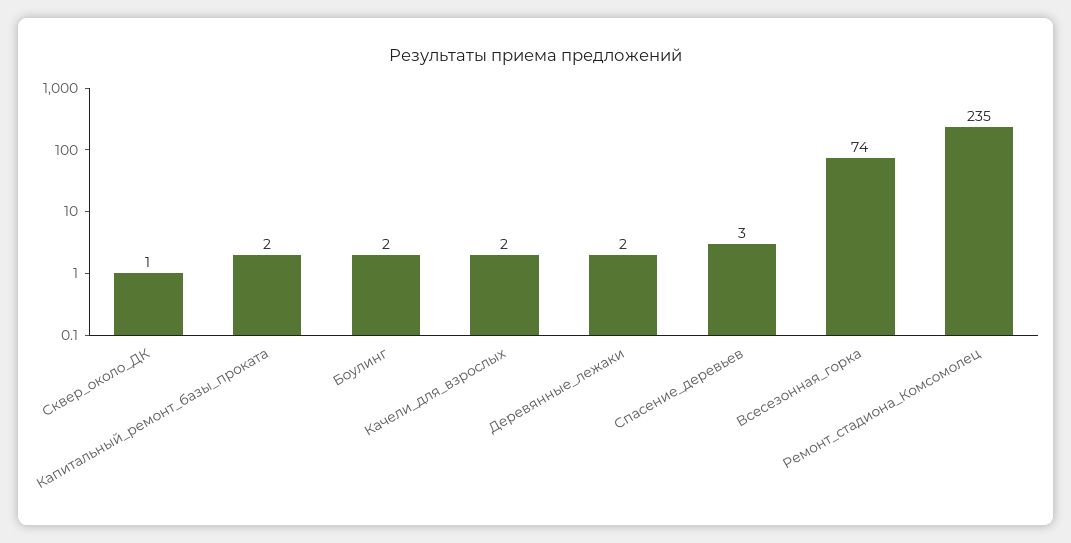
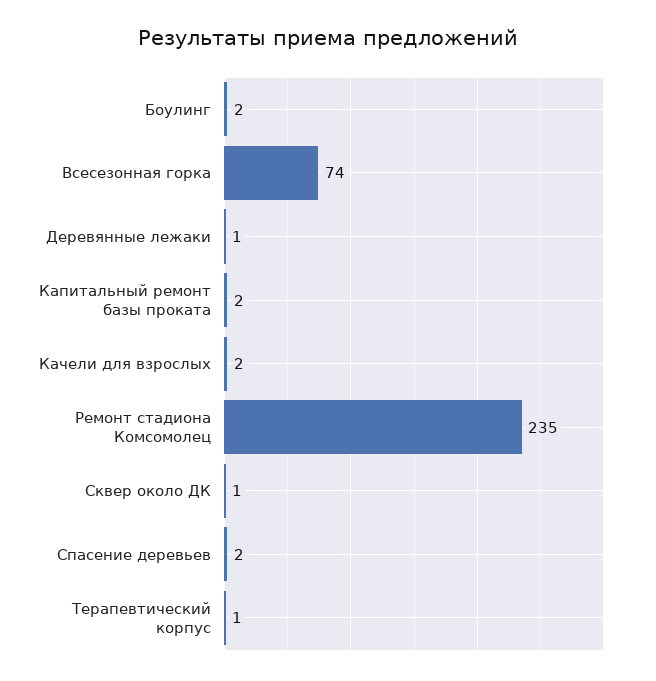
Деревянные_лежаки: 2 -> 1
Спасение_деревьев: 3 -> 2
Терапевтический корпус: none -> 1

